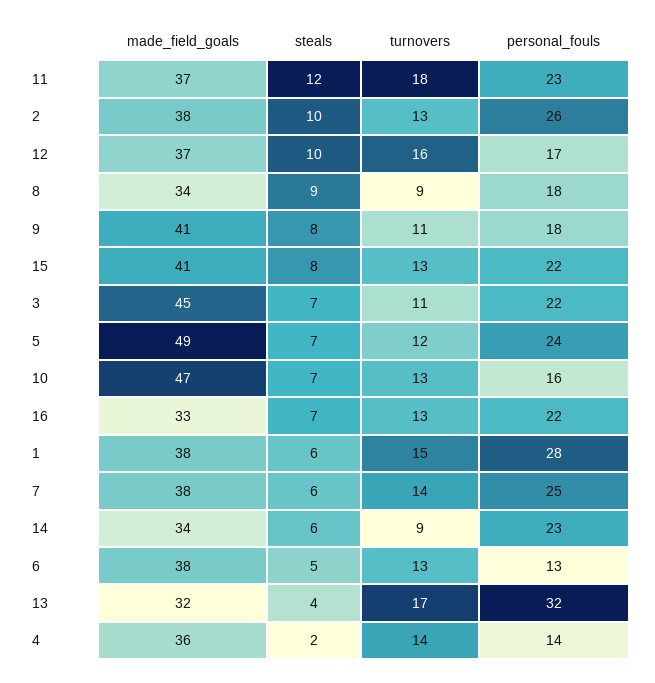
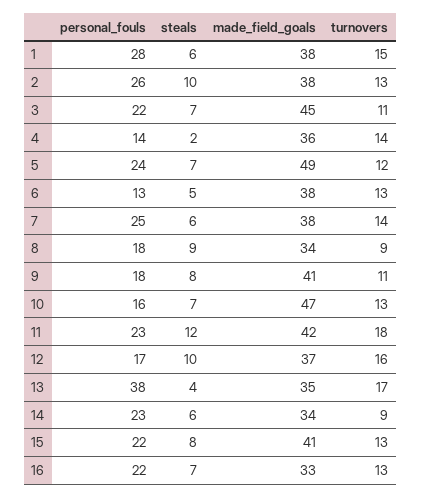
made_field_goals, 11: 37 -> 42
made_field_goals, 13: 32 -> 35
personal_fouls, 13: 32 -> 38

